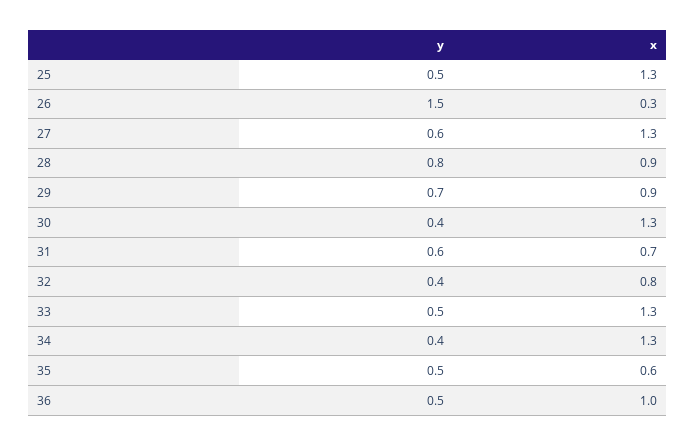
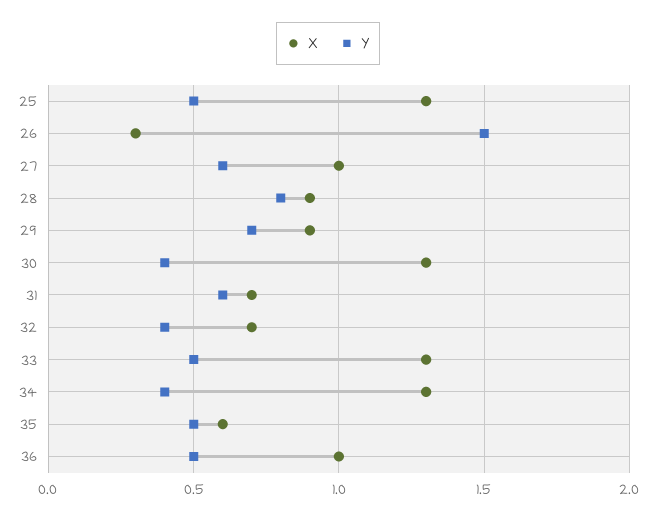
x, 27: 1.3 -> 1
x, 32: 0.8 -> 0.7

